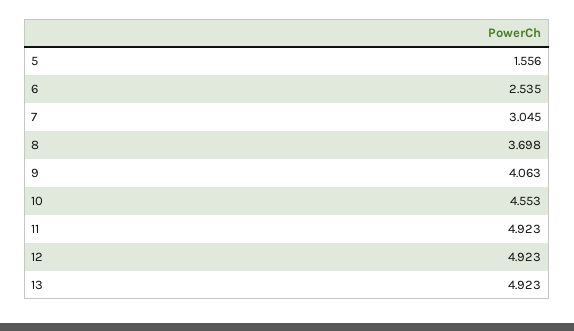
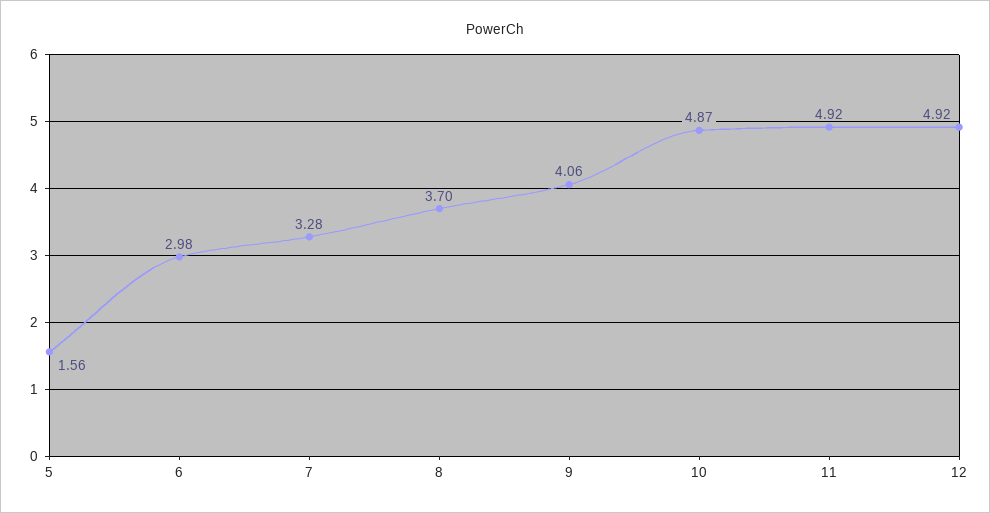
6: 2.535 -> 2.98
7: 3.045 -> 3.28
10: 4.553 -> 4.87
13: 4.923 -> none

